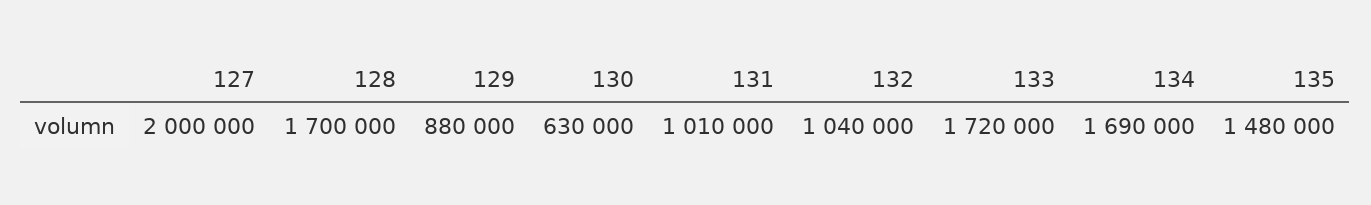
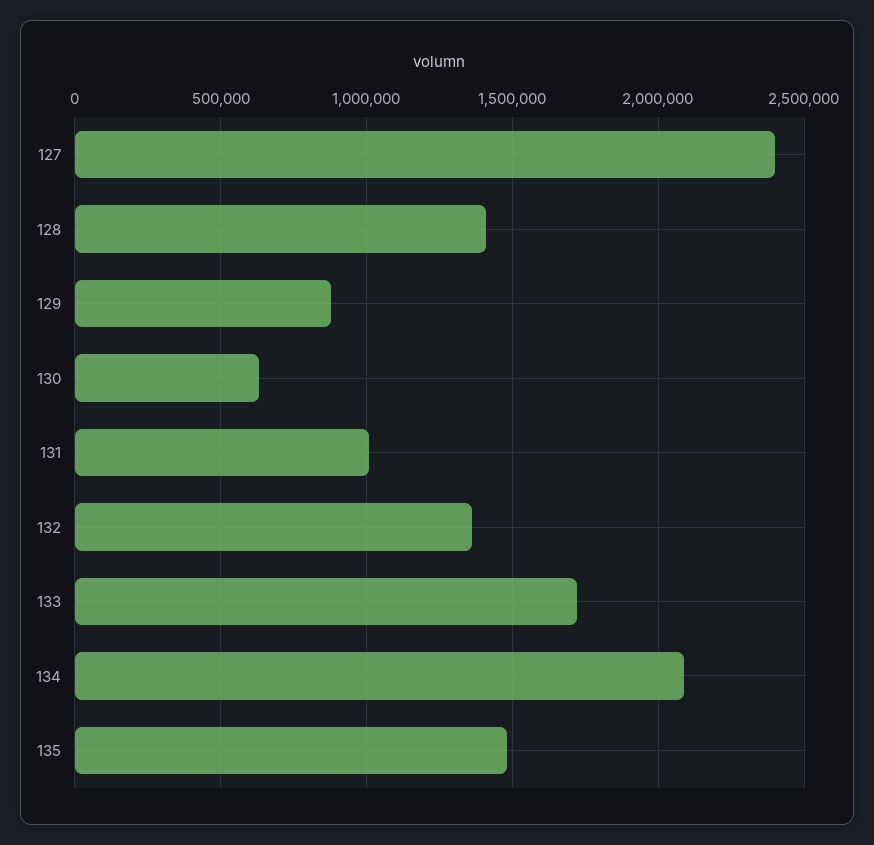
127: 2000000 -> 2400000
128: 1700000 -> 1400000
132: 1040000 -> 1350000
134: 1690000 -> 2100000

